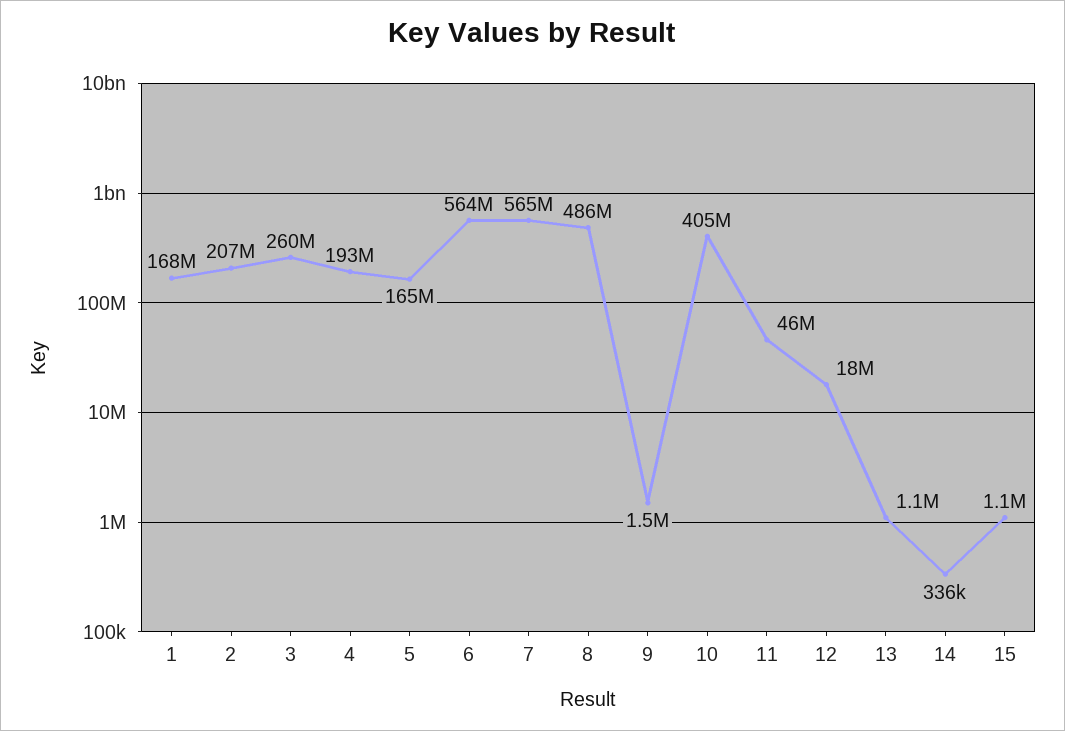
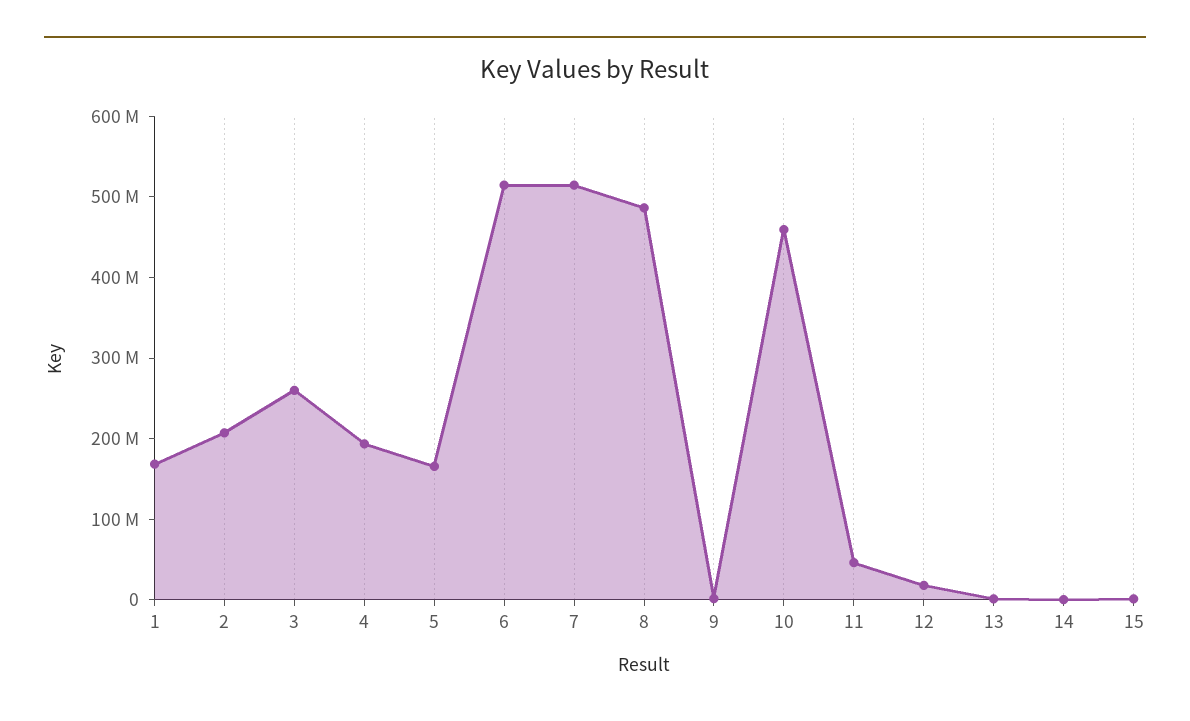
6: 564000000 -> 520000000
7: 565000000 -> 520000000
10: 405000000 -> 460000000

